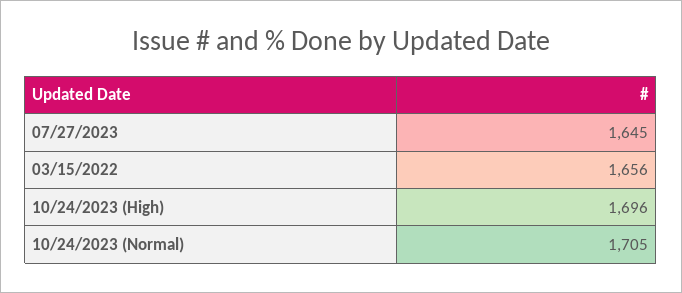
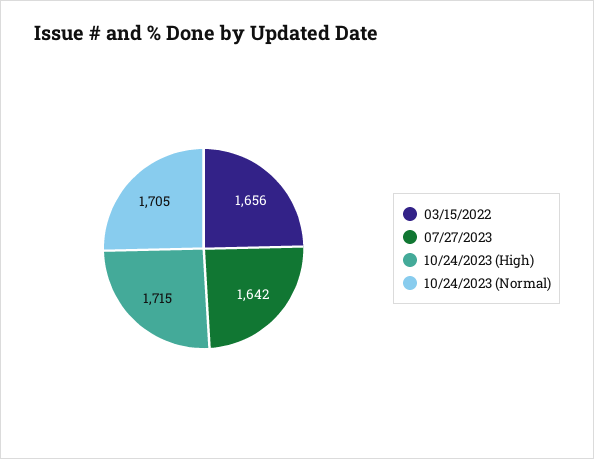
07/27/2023: 1645 -> 1642
10/24/2023 (High): 1696 -> 1715

